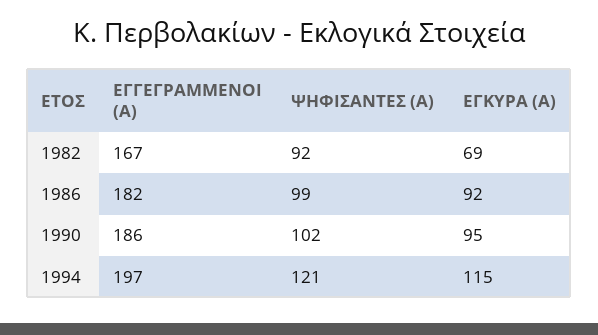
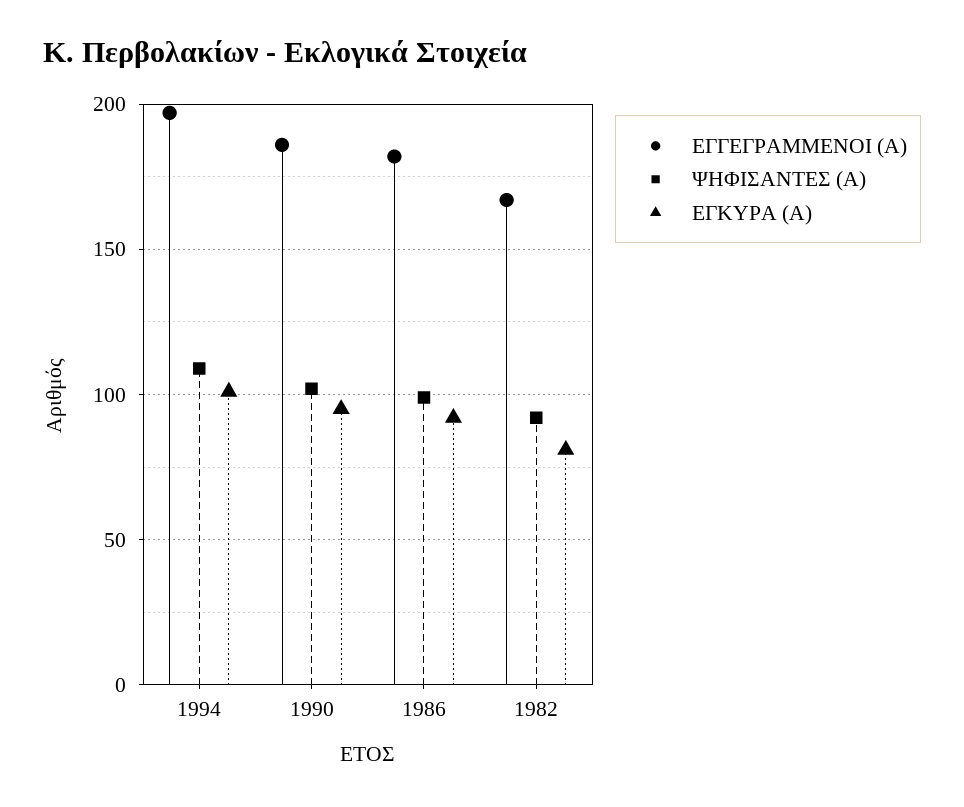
ΕΓΚΥΡΑ (Α), 1982: 69 -> 80
ΨΗΦΙΣΑΝΤΕΣ (Α), 1994: 121 -> 110
ΕΓΚΥΡΑ (Α), 1994: 115 -> 100

